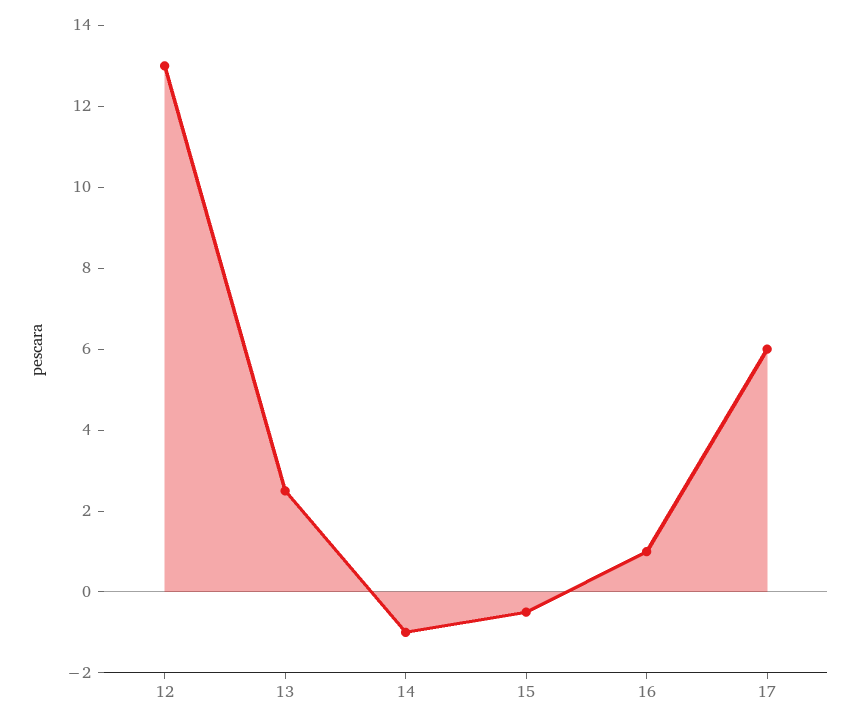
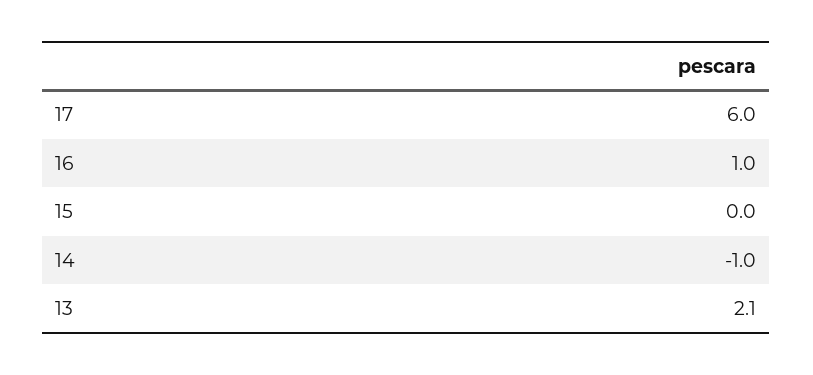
12: 13 -> none
13: 2.5 -> 2.1
15: -0.5 -> 0

